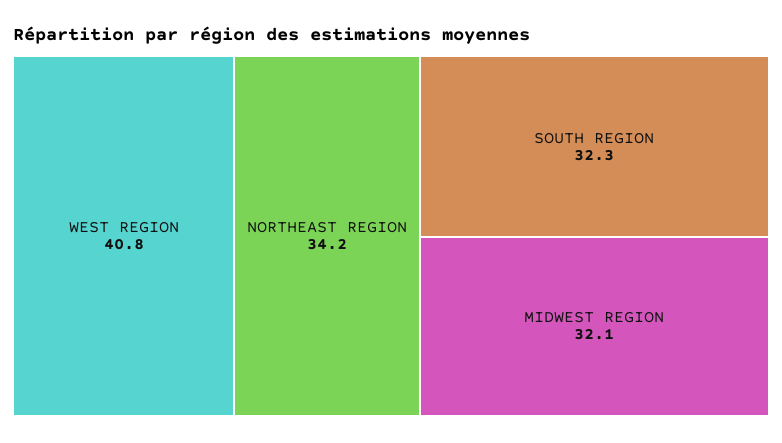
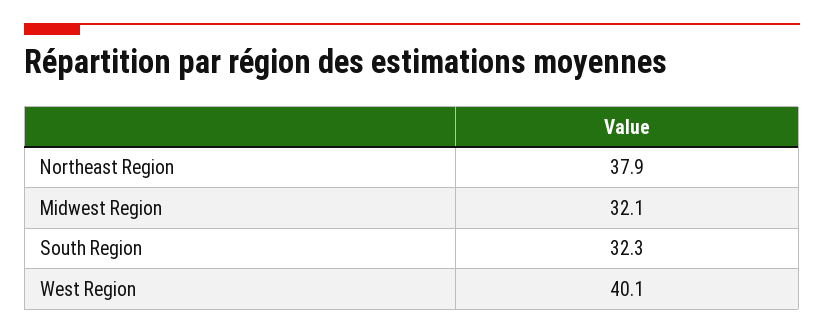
WEST REGION: 40.8 -> 40.1
NORTHEAST REGION: 34.2 -> 37.9

